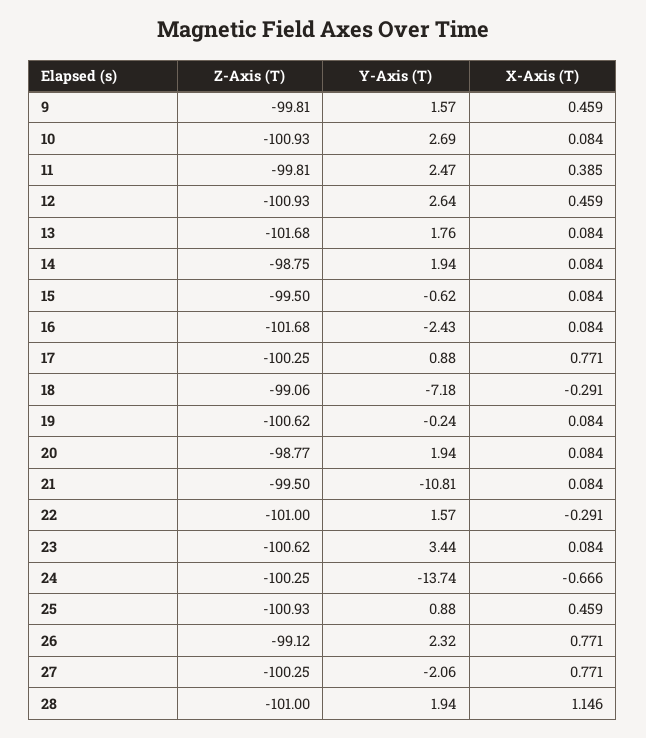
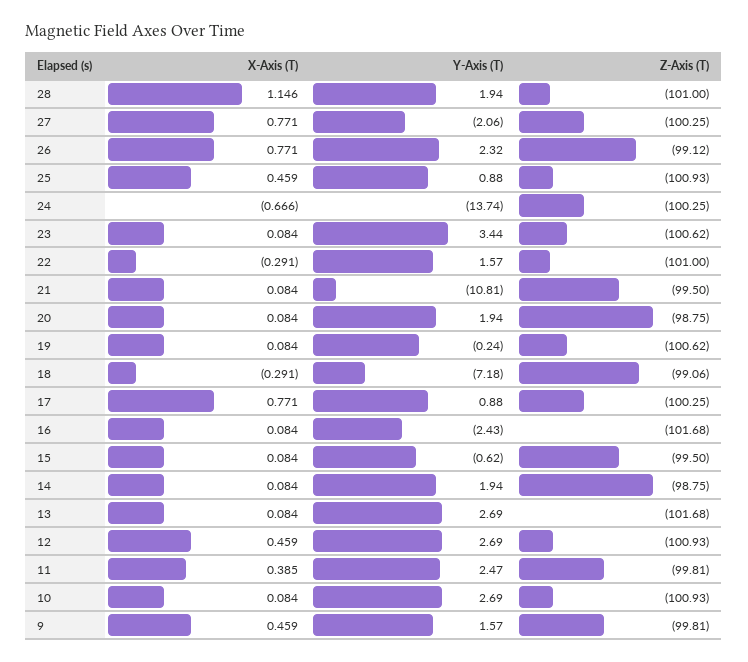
Y-Axis (T), 12: 2.64 -> 2.69
Y-Axis (T), 13: 1.76 -> 2.69
Z-Axis (T), 20: -98.77 -> -98.75

